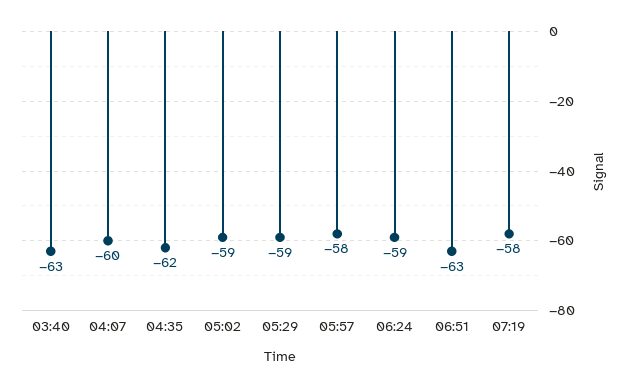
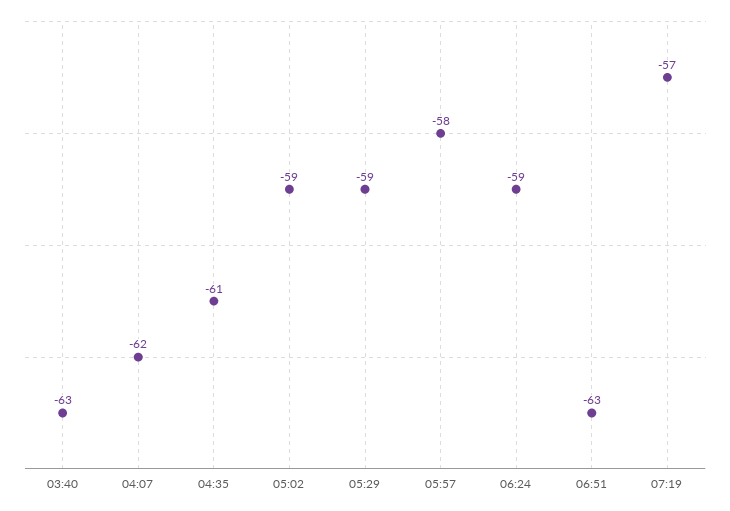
04:07: -60 -> -62
04:35: -62 -> -61
07:19: -58 -> -57

